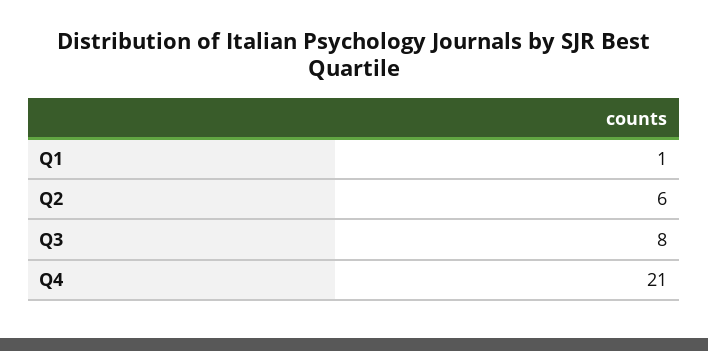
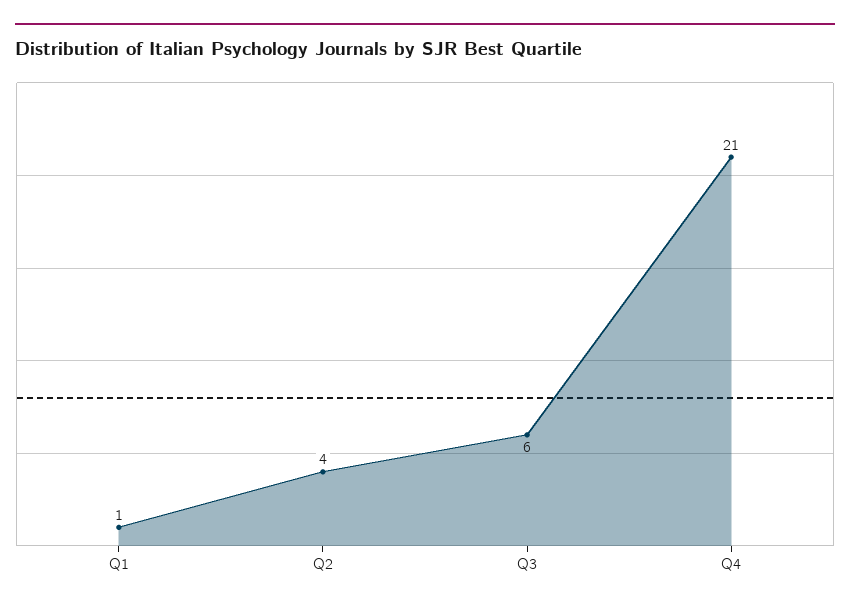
Q2: 6 -> 4
Q3: 8 -> 6

